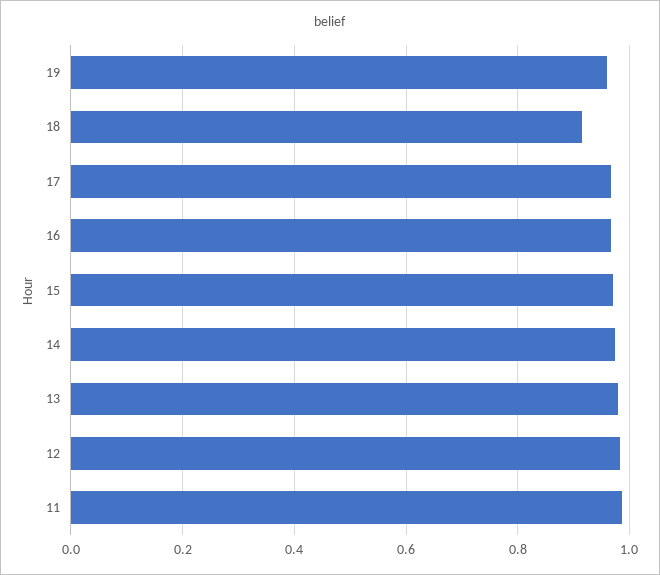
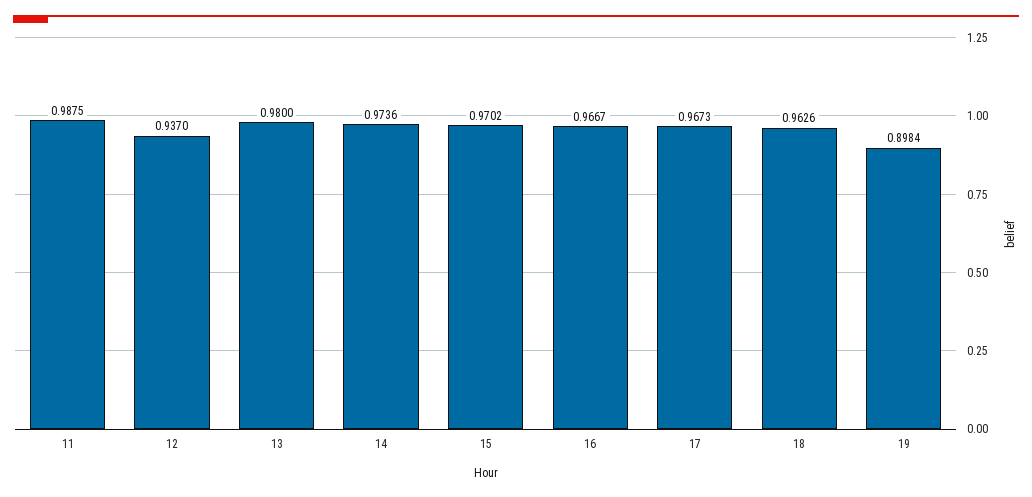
19: 0.96 -> 0.8984
18: 0.92 -> 0.9626
12: 0.98 -> 0.937

